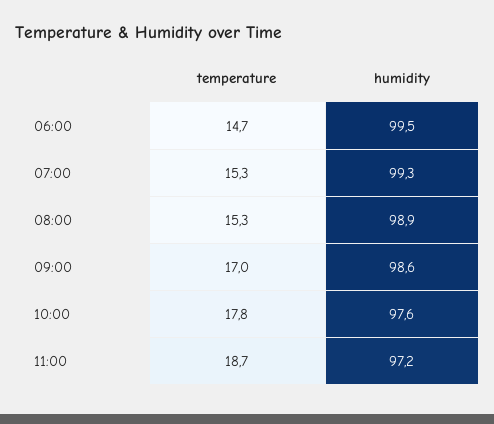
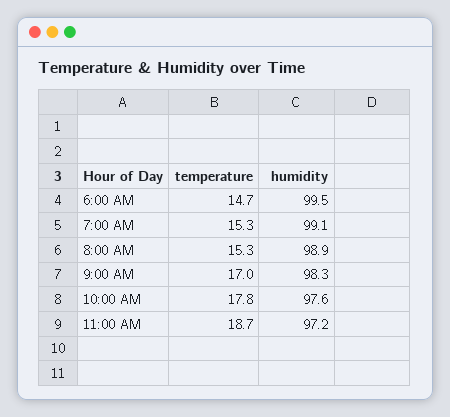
humidity, 07:00: 99.3 -> 99.1
humidity, 09:00: 98.6 -> 98.3

